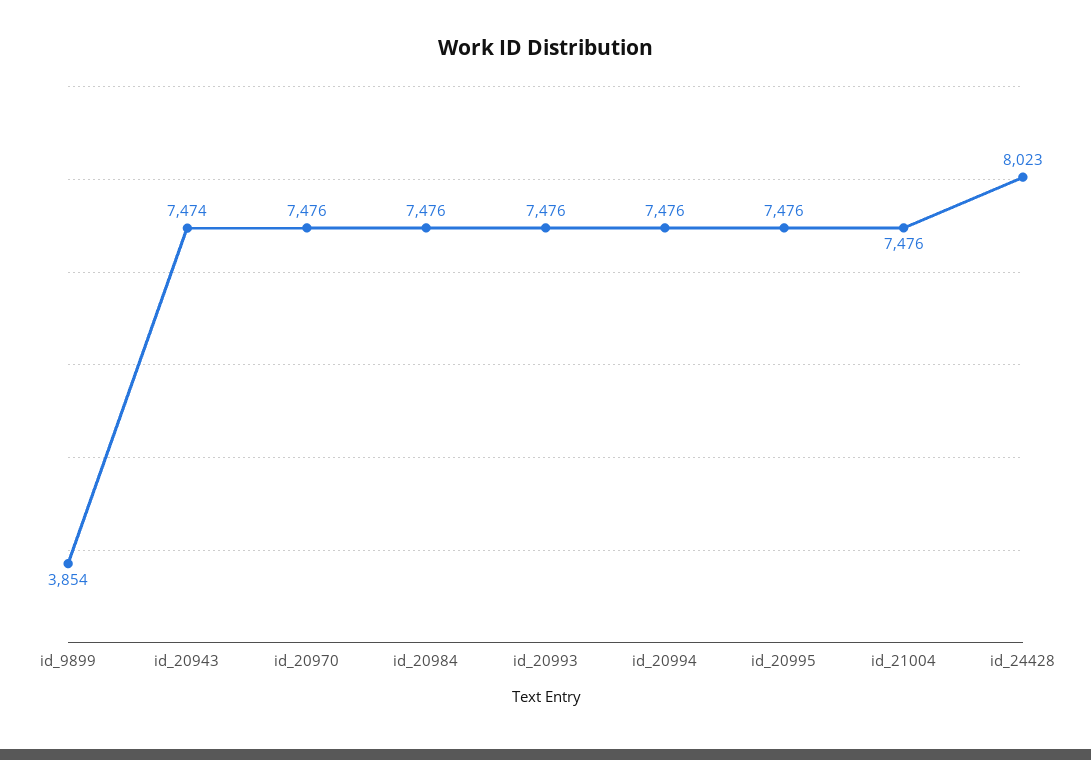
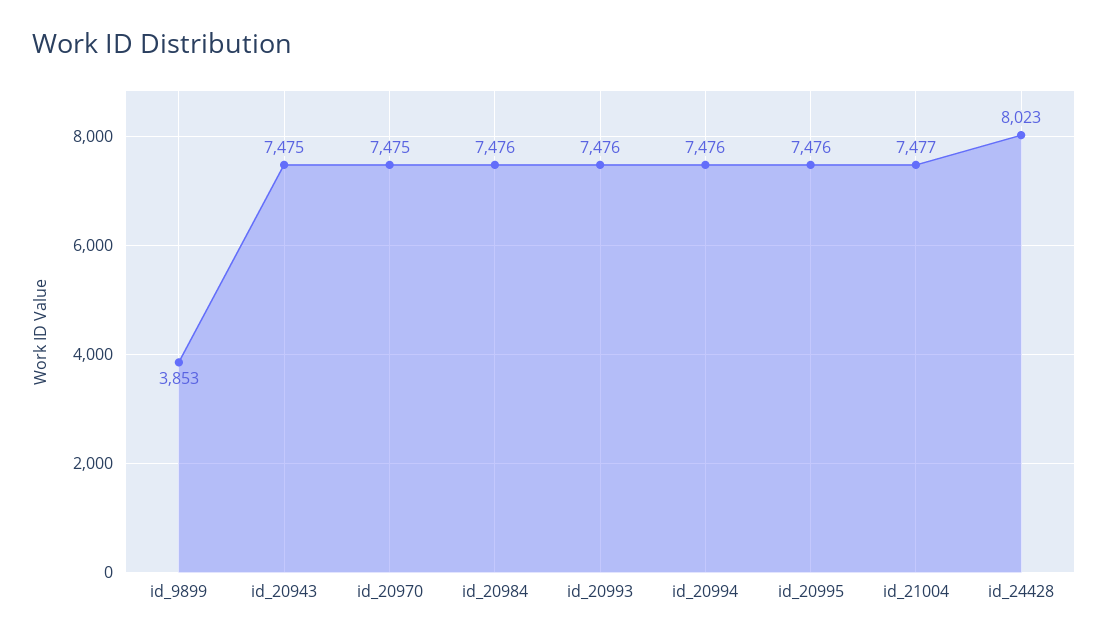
id_9899: 3854 -> 3853
id_20943: 7474 -> 7475
id_20970: 7476 -> 7475
id_21004: 7476 -> 7477

